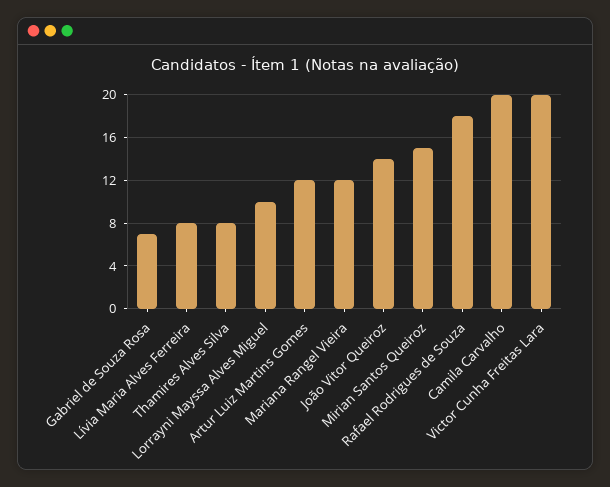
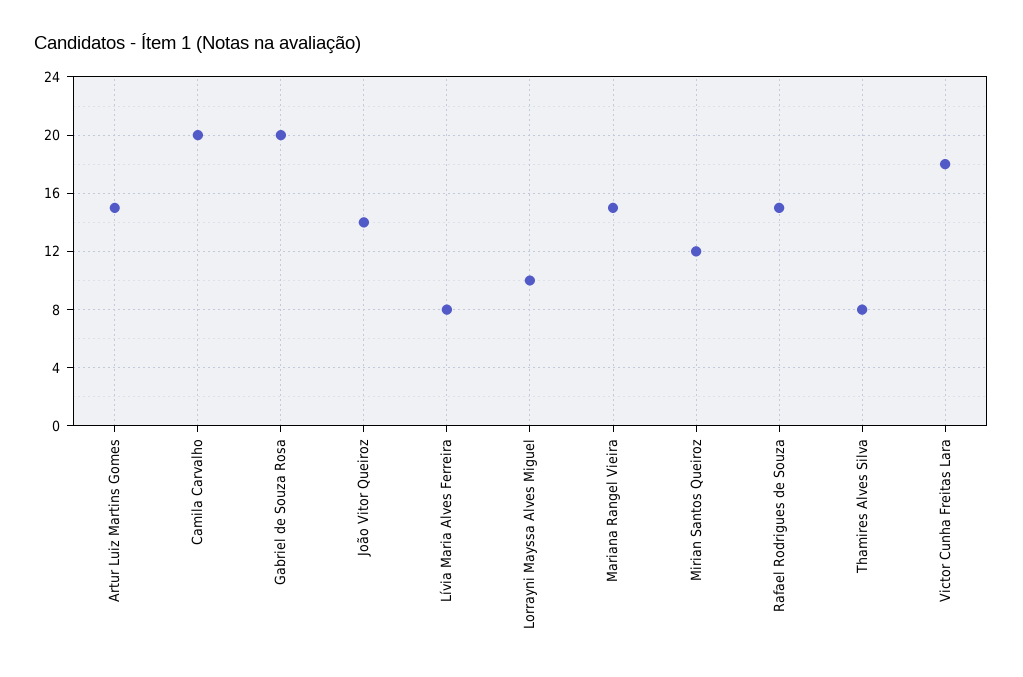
Gabriel de Souza Rosa: 7 -> 20
Artur Luiz Martins Gomes: 12 -> 15
Mariana Rangel Vieira: 12 -> 15
Mirian Santos Queiroz: 15 -> 12
Rafael Rodrigues de Souza: 18 -> 15
Victor Cunha Freitas Lara: 20 -> 18

